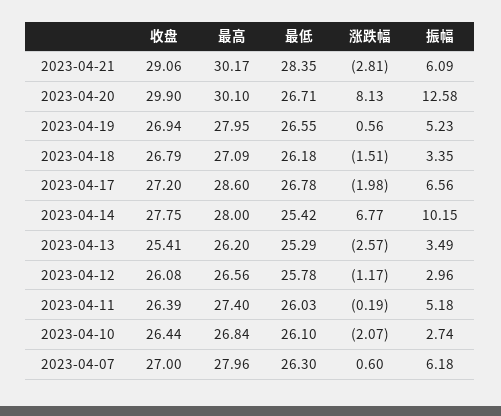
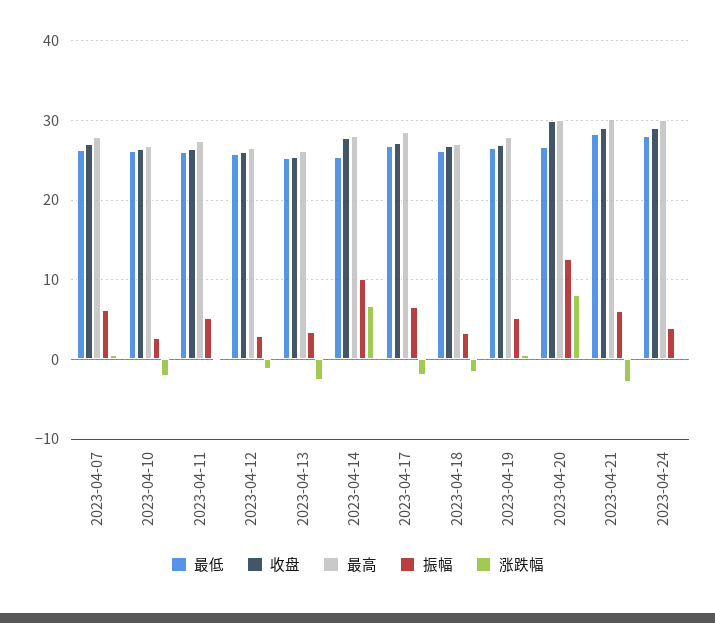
最低, 2023-04-24: none -> 28
收盘, 2023-04-24: none -> 29
最高, 2023-04-24: none -> 30
振幅, 2023-04-24: none -> 4
涨跌幅, 2023-04-24: none -> 0

